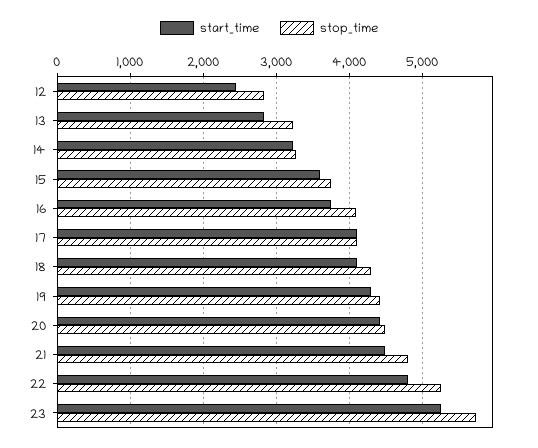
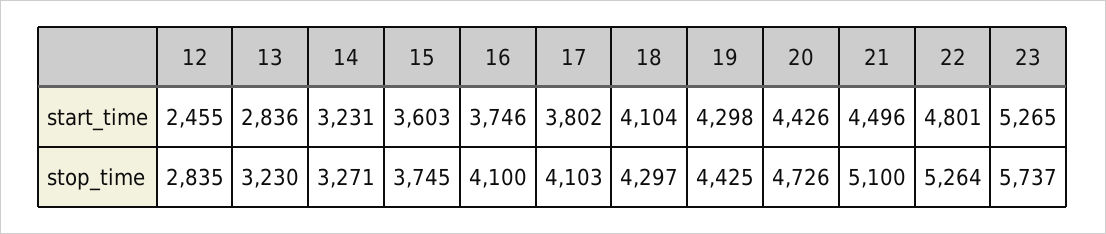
start_time, 17: 4100 -> 3802
stop_time, 20: 4500 -> 4726
stop_time, 21: 4800 -> 5100

